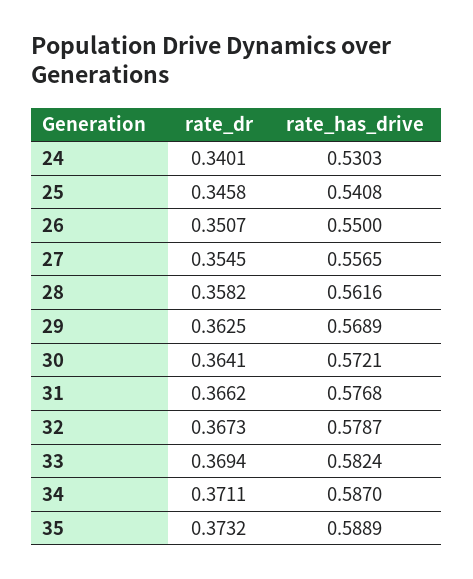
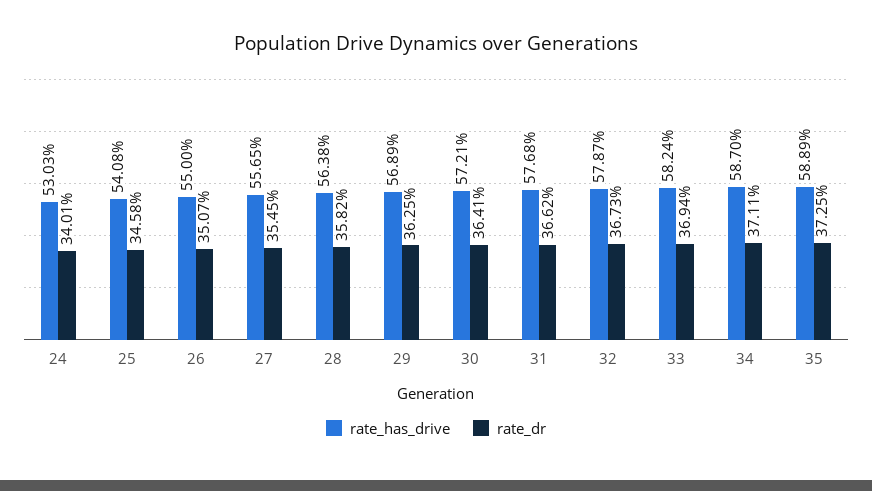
rate_has_drive, 28: 0.5616 -> 0.5638
rate_dr, 35: 0.3732 -> 0.3725

